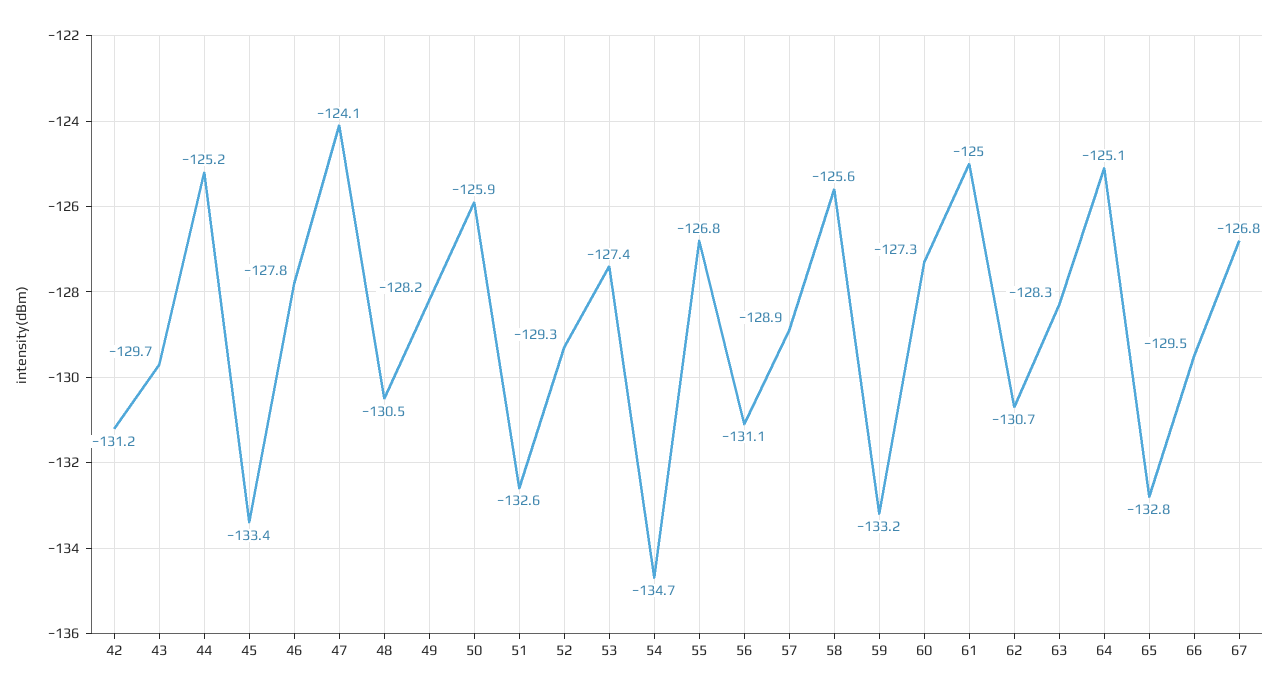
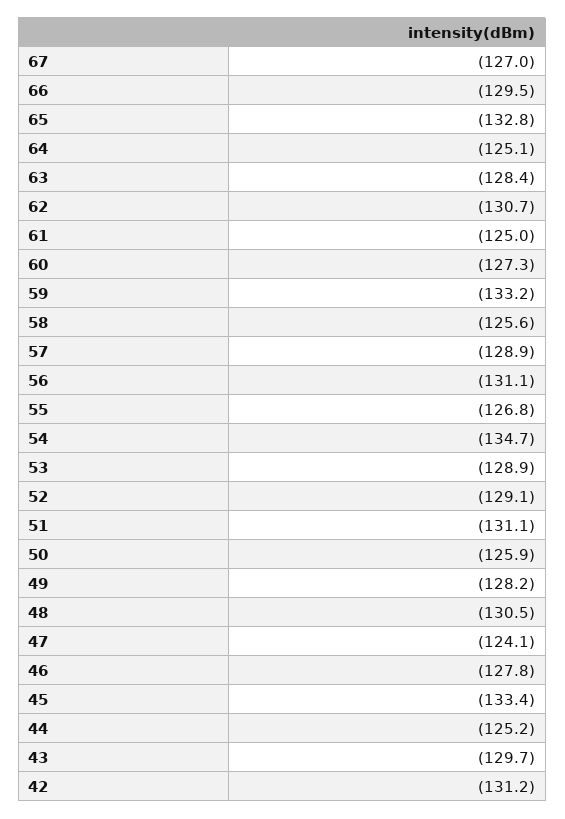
51: -132.6 -> -131.1
52: -129.3 -> -129.1
53: -127.4 -> -128.9
63: -128.3 -> -128.4
67: -126.8 -> -127

